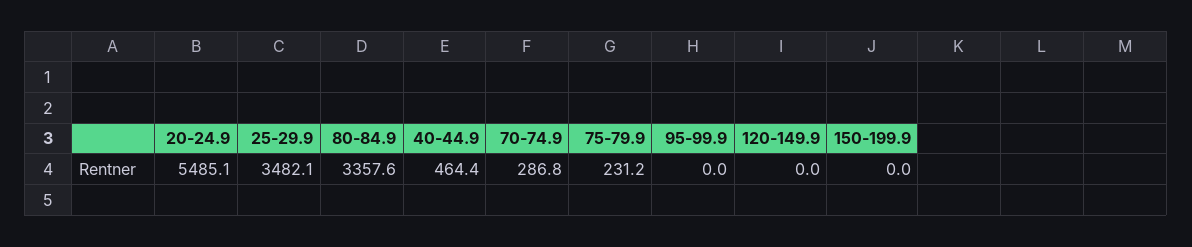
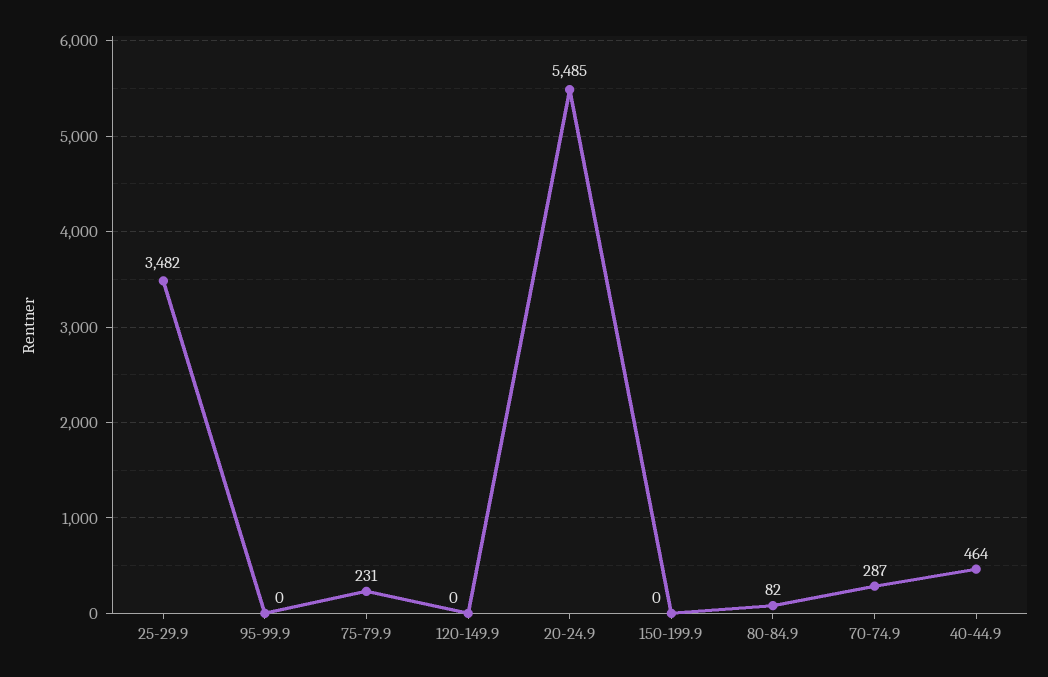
80-84.9: 3357.6 -> 82

